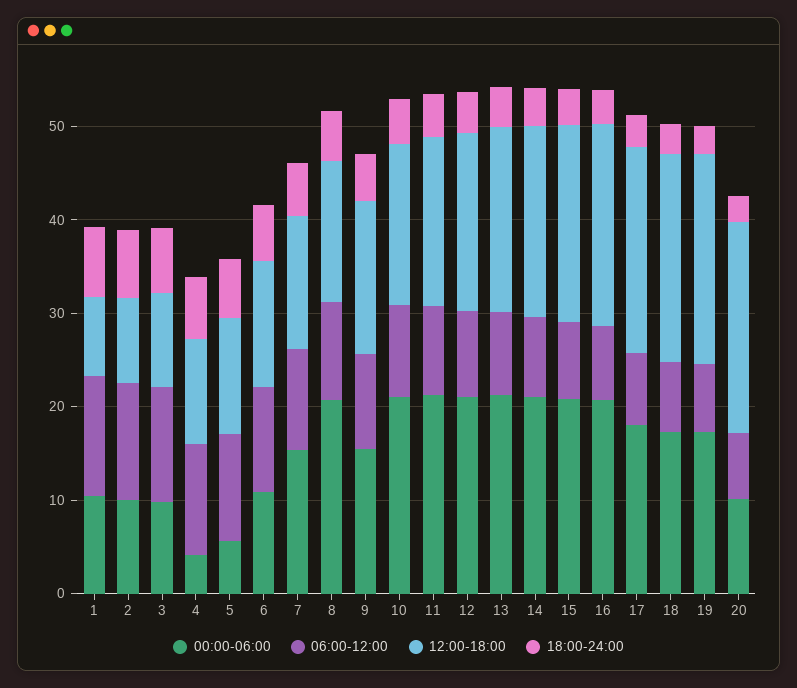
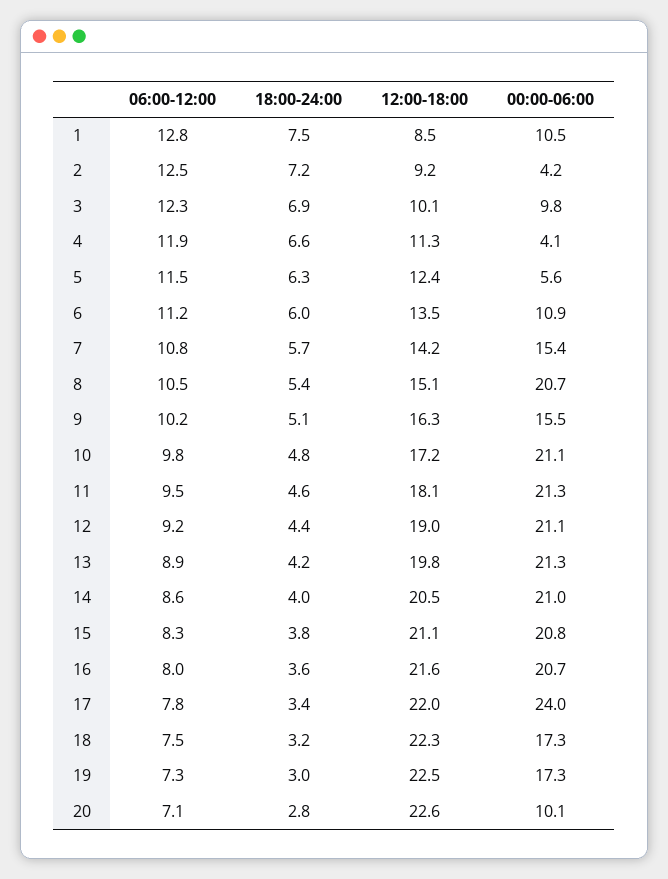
00:00-06:00, 2: 10 -> 4.2
00:00-06:00, 17: 18 -> 24

